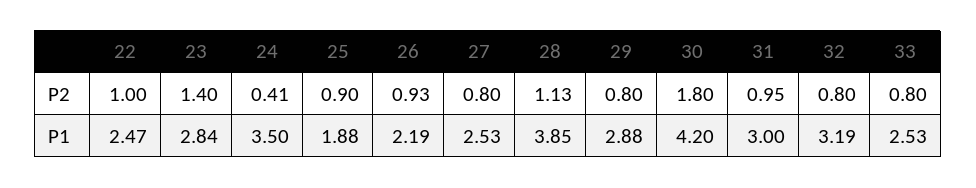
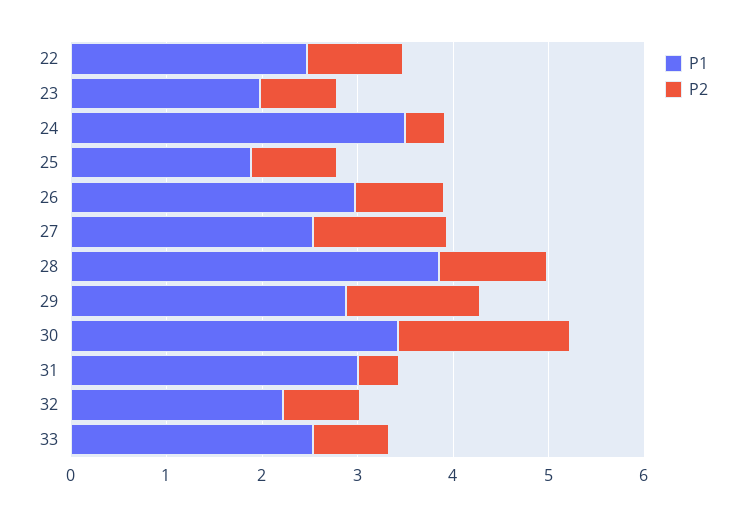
P2, 23: 1.4 -> 0.8
P2, 27: 0.8 -> 1.4
P2, 29: 0.8 -> 1.4
P2, 31: 0.95 -> 0.4
P1, 23: 2.84 -> 2
P1, 26: 2.19 -> 3
P1, 30: 4.2 -> 3.4
P1, 32: 3.19 -> 2.2

